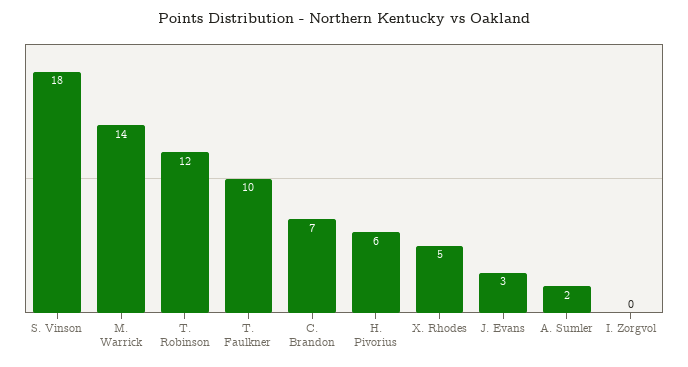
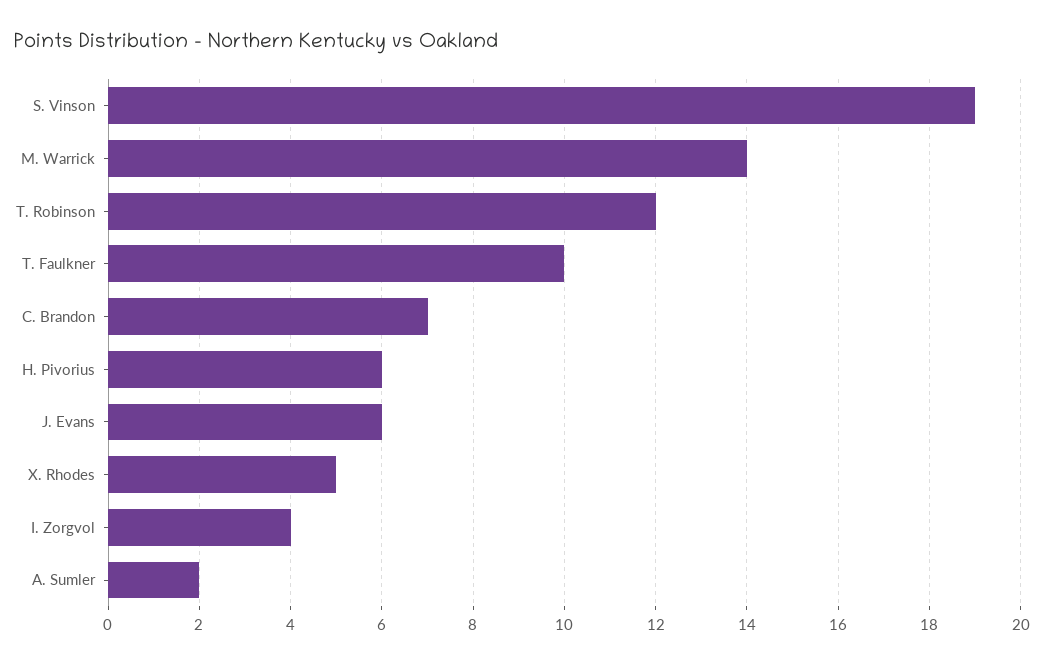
S. Vinson: 18 -> 19
J. Evans: 3 -> 6
I. Zorgvol: 0 -> 4

